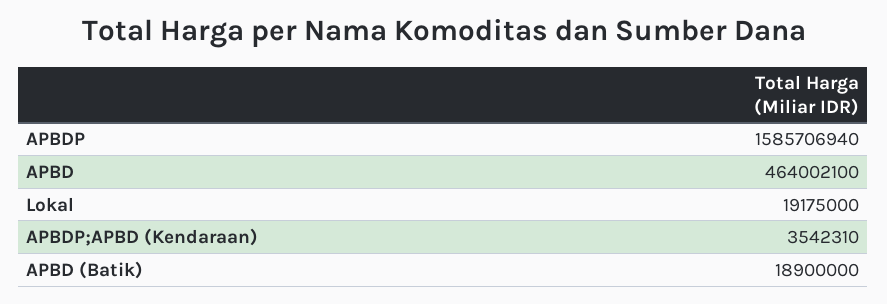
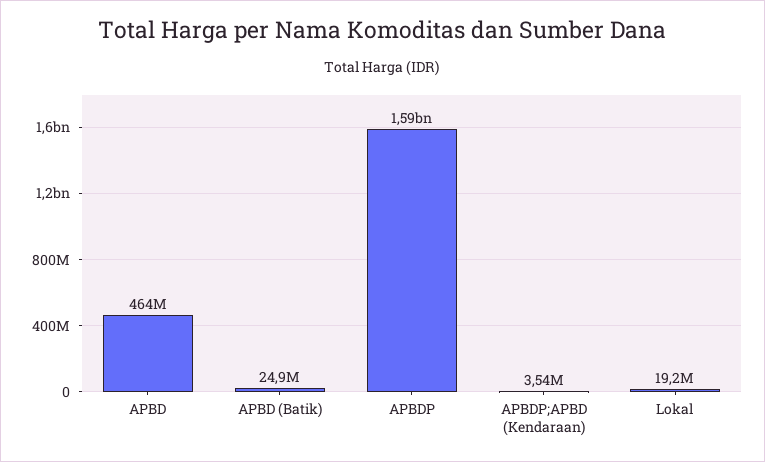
APBD (Batik): 18900000 -> 24900000

